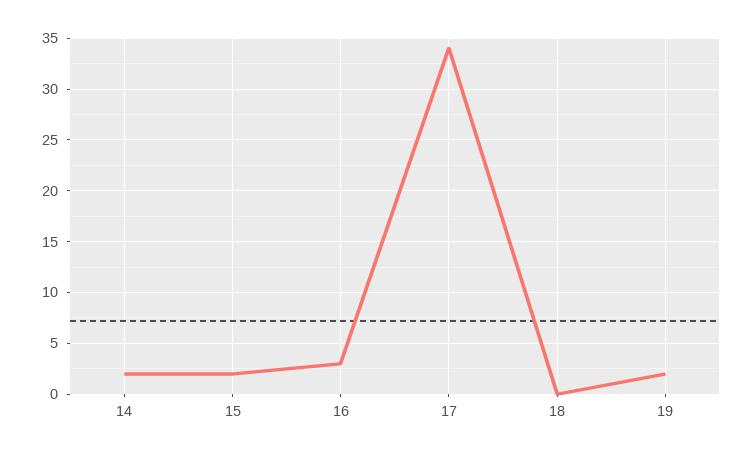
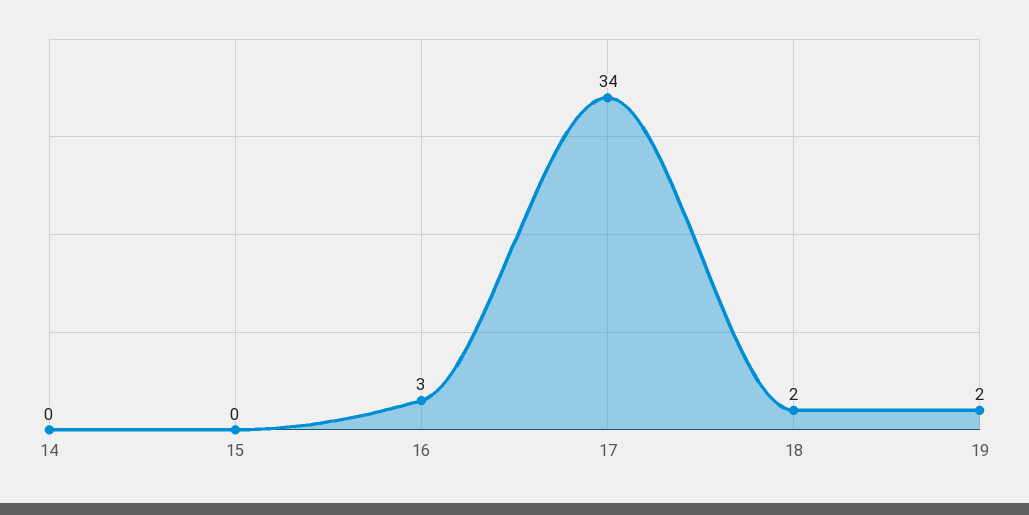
14: 2 -> 0
15: 2 -> 0
18: 0 -> 2

